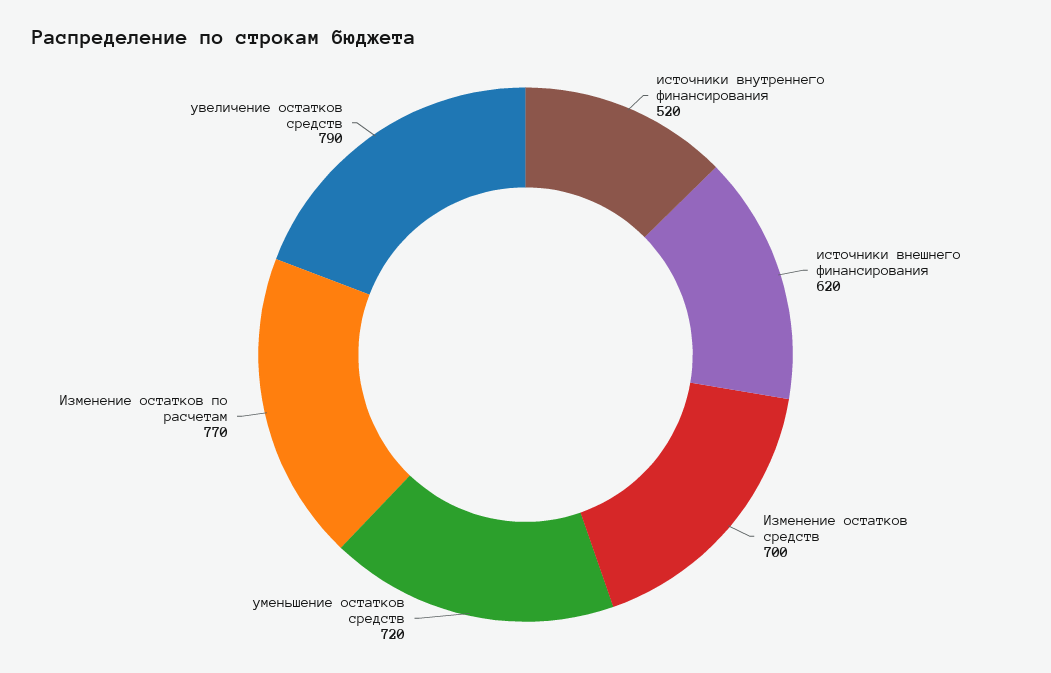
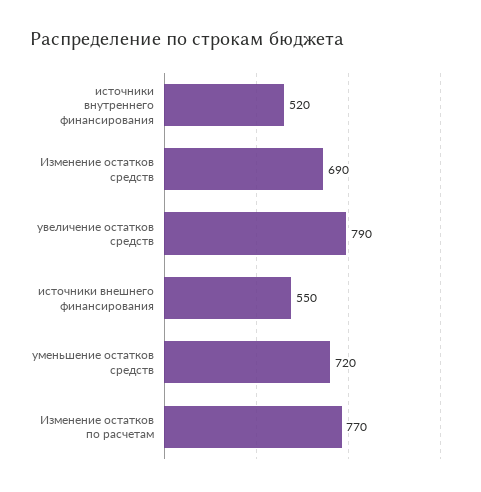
источники внешнего финансирования: 620 -> 550
Изменение остатков средств: 700 -> 690

